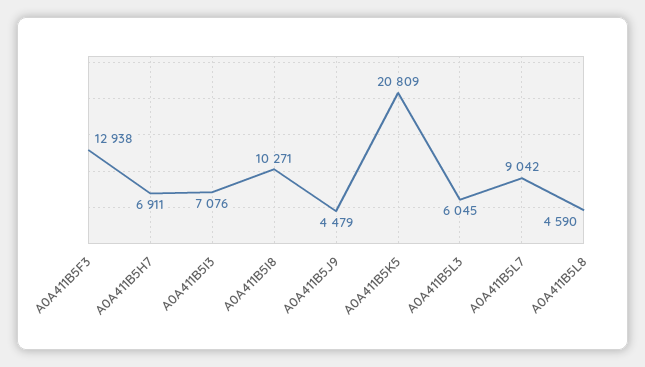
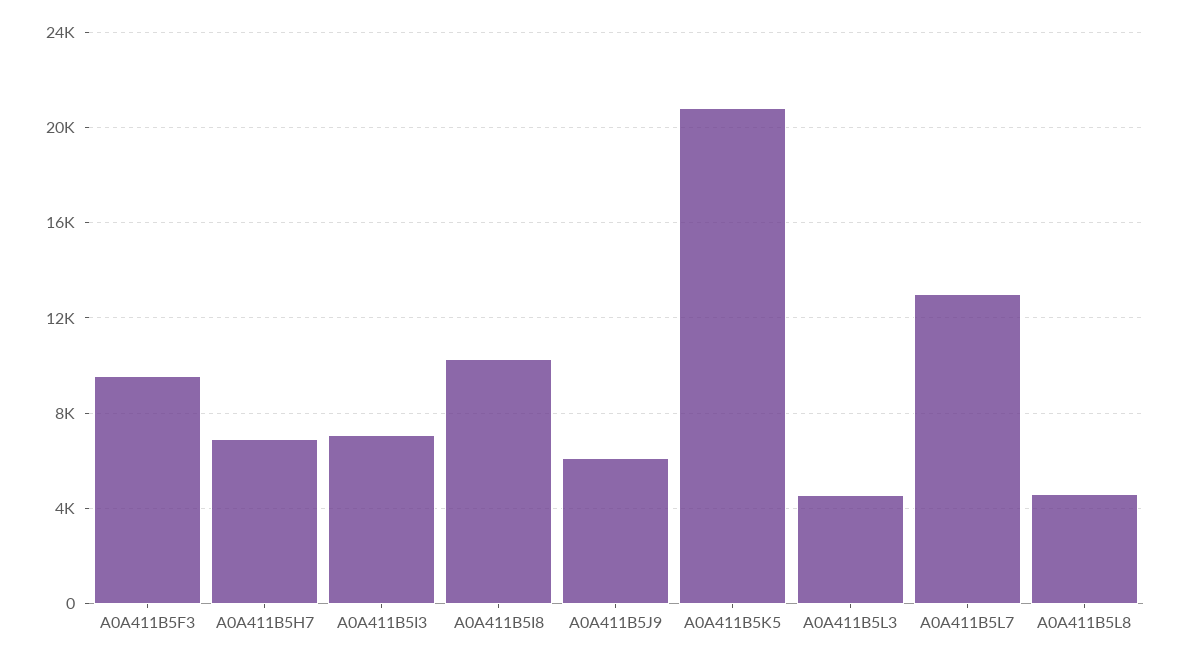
A0A411B5F3: 12938 -> 9500
A0A411B5J9: 4479 -> 6000
A0A411B5L3: 6045 -> 4500
A0A411B5L7: 9042 -> 13000

